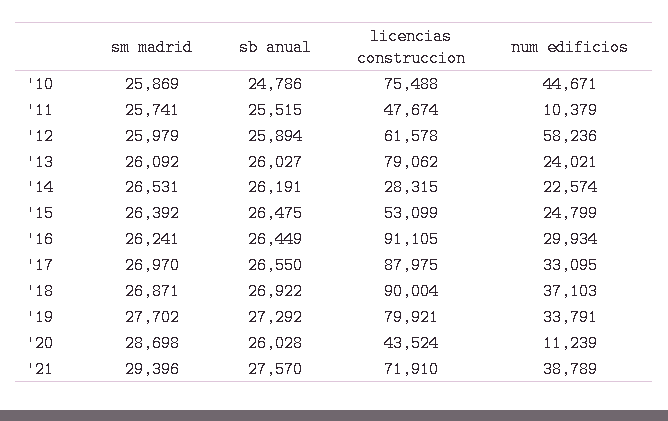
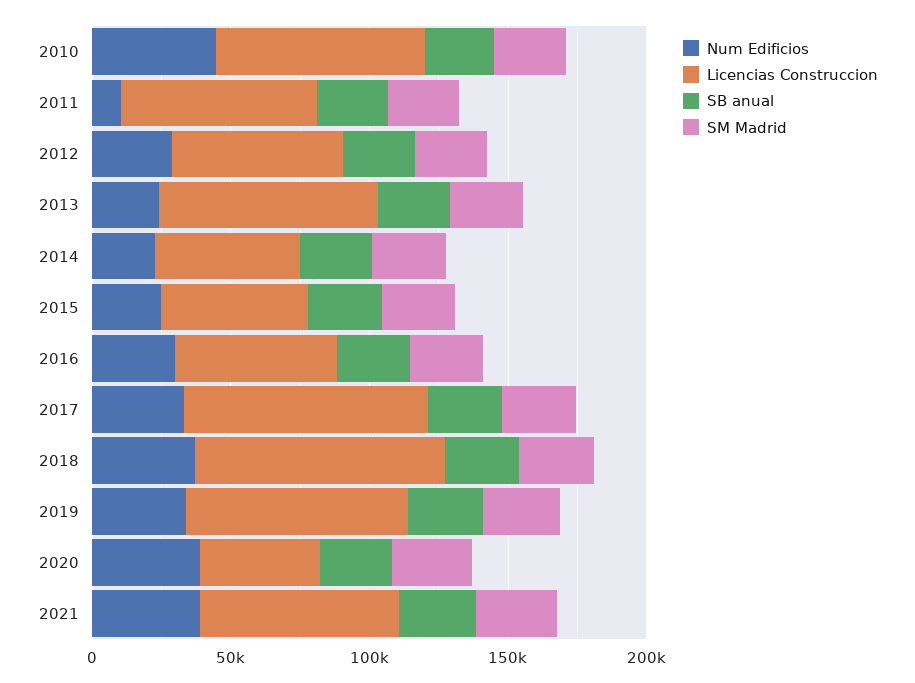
licencias construccion, '11: 47674 -> 70000
num edificios, '12: 58236 -> 30000
licencias construccion, '14: 28315 -> 50000
licencias construccion, '16: 91105 -> 60000
num edificios, '20: 11239 -> 40000

